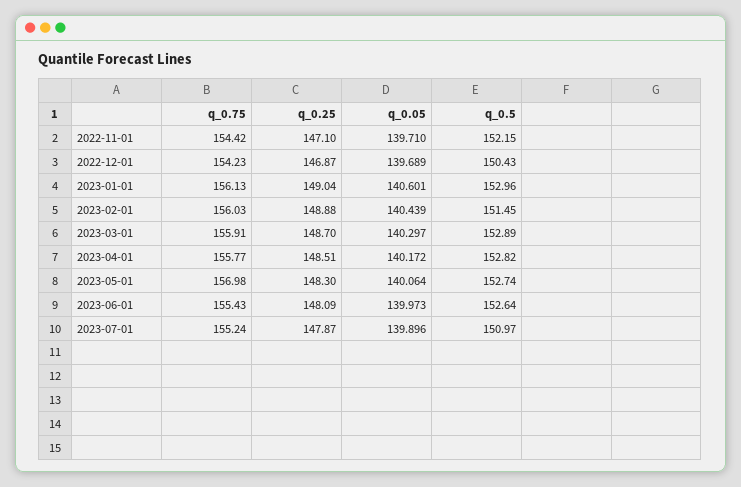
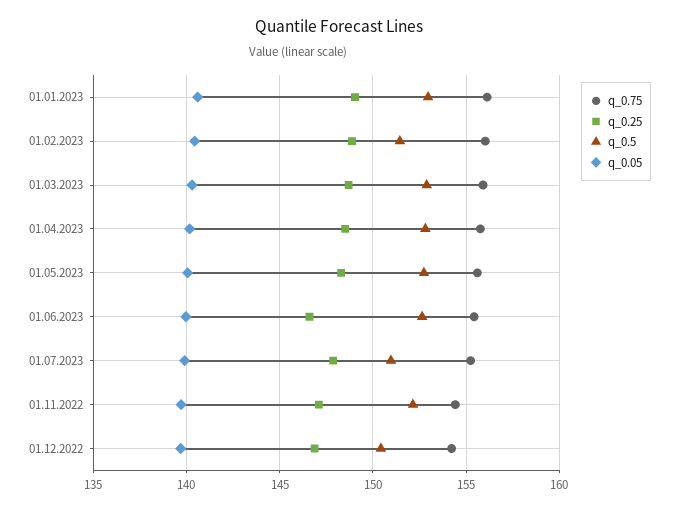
q_0.75, 2023-05-01: 156.98 -> 155.5
q_0.25, 2023-06-01: 148.09 -> 146.5

